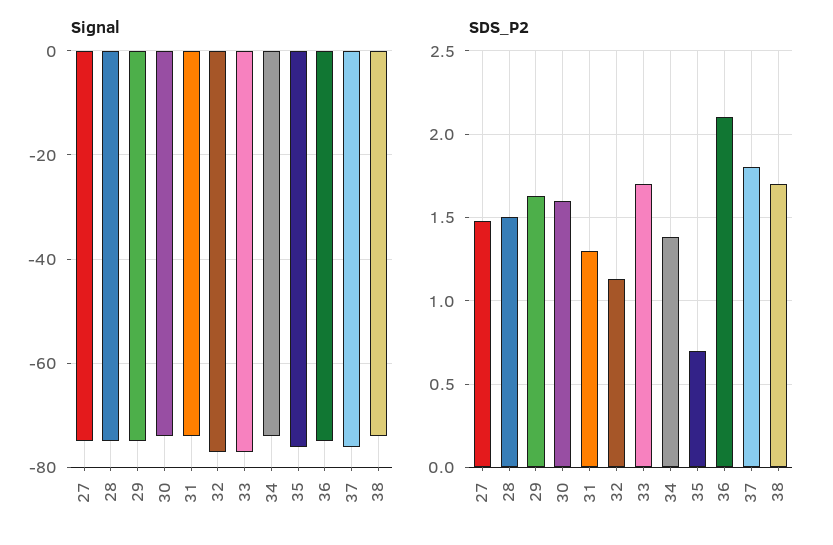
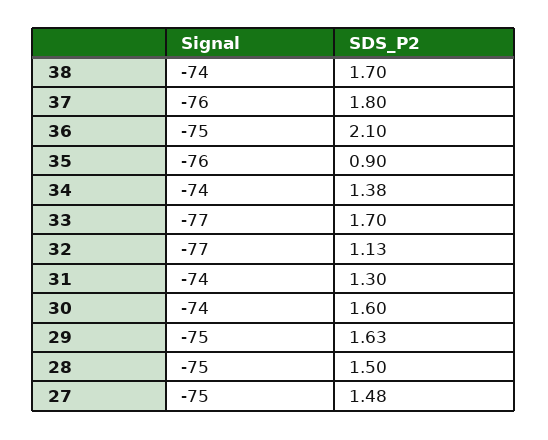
SDS_P2, 35: 0.7 -> 0.9

